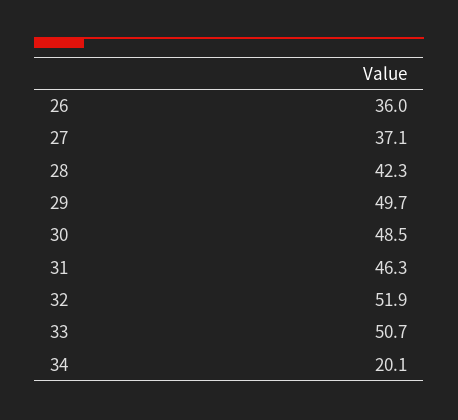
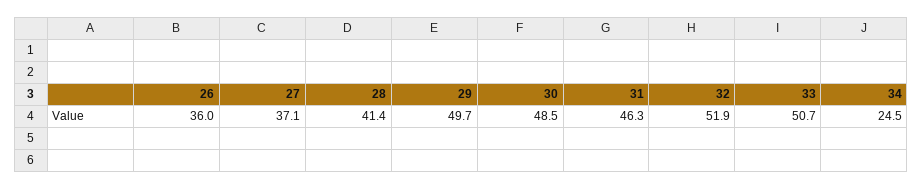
28: 42.3 -> 41.4
34: 20.1 -> 24.5

